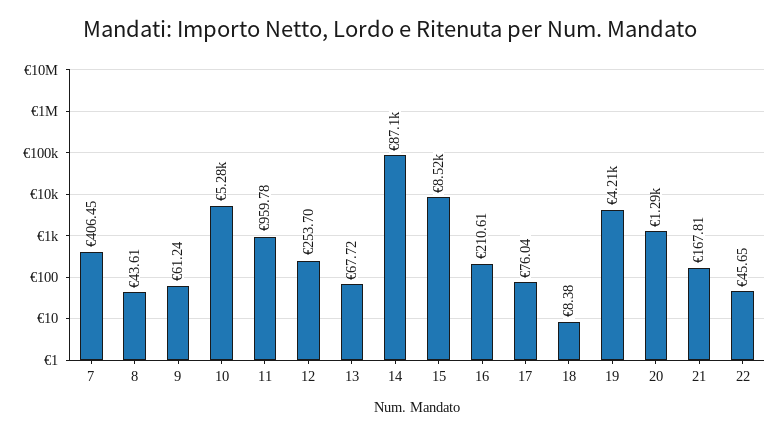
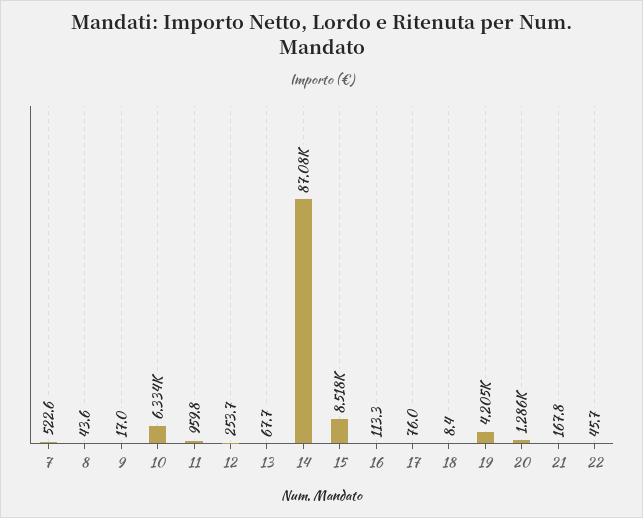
7: 406.45 -> 522.6
9: 61.24 -> 17
10: 5280 -> 6334
16: 210.61 -> 113.3

